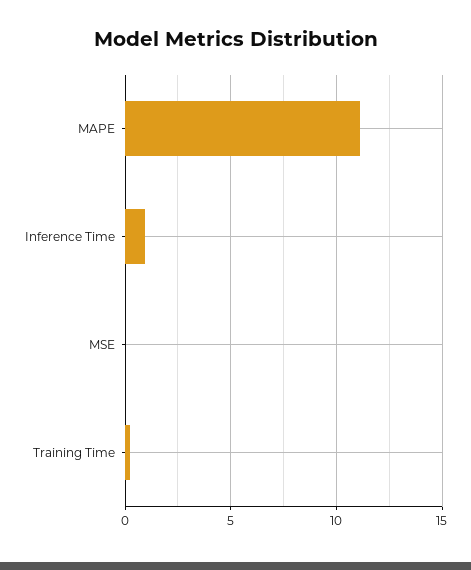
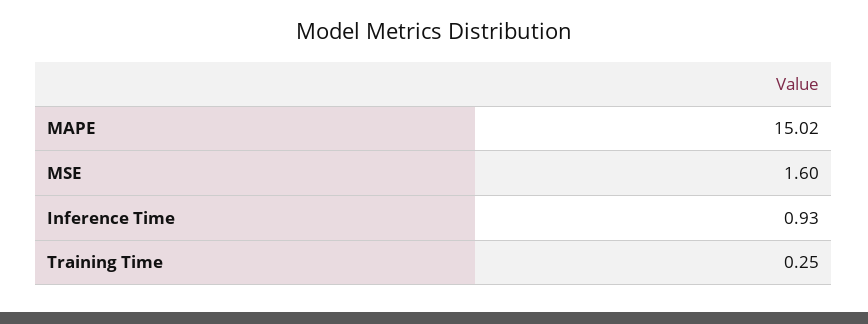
MAPE: 11 -> 15.02
MSE: 0 -> 1.6

